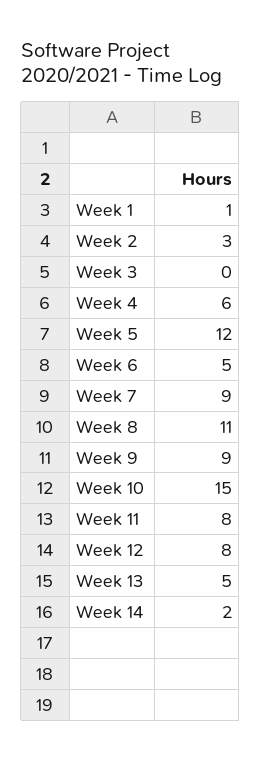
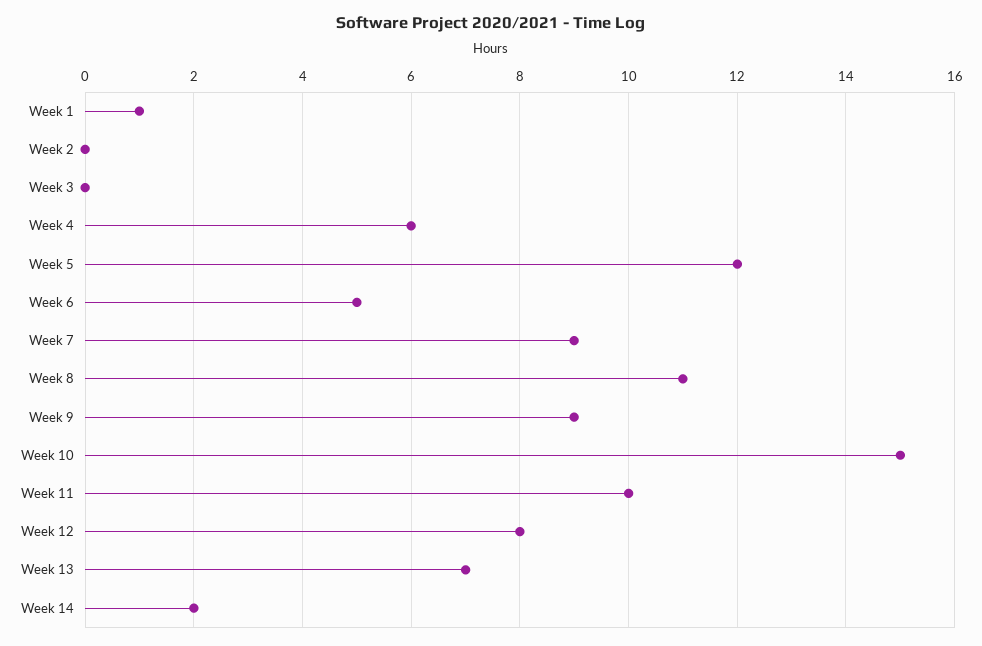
Week 2: 3 -> 0
Week 11: 8 -> 10
Week 13: 5 -> 7

